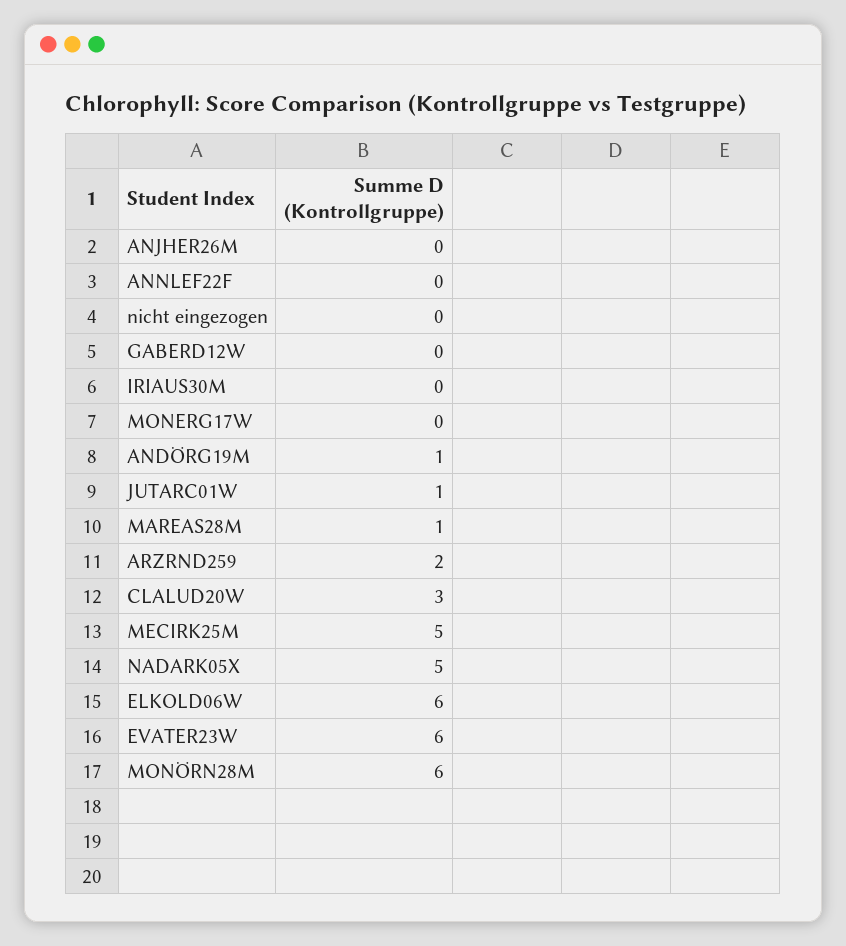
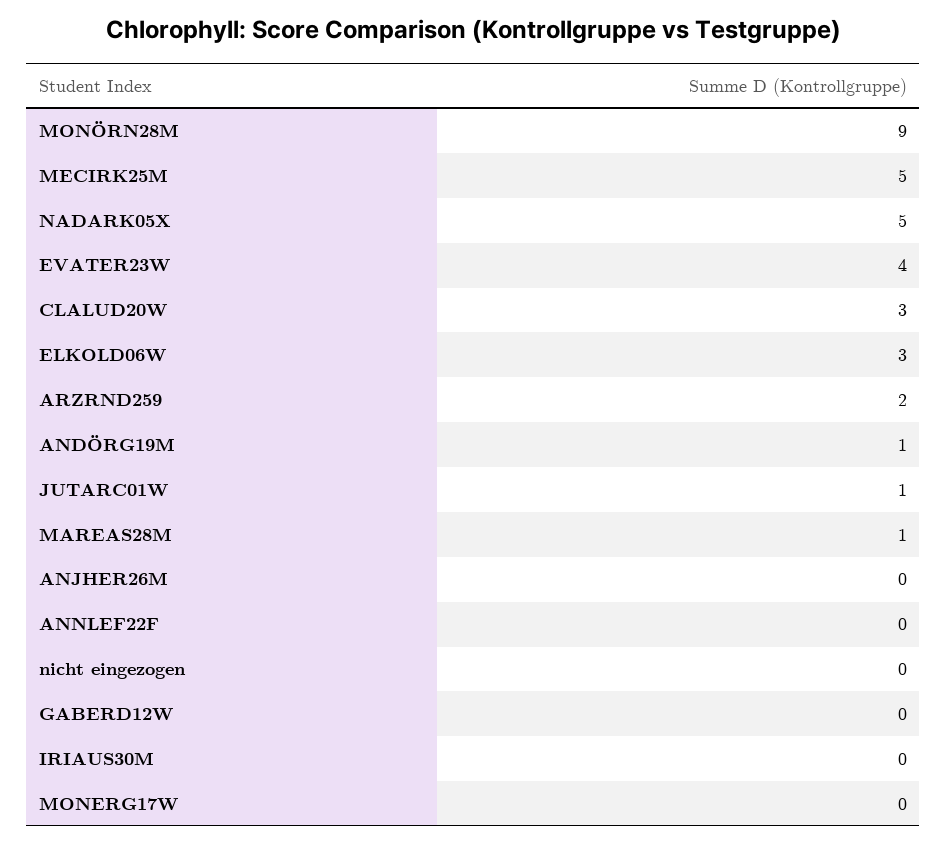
ELKOLD06W: 6 -> 3
EVATER23W: 6 -> 4
MONÖRN28M: 6 -> 9

